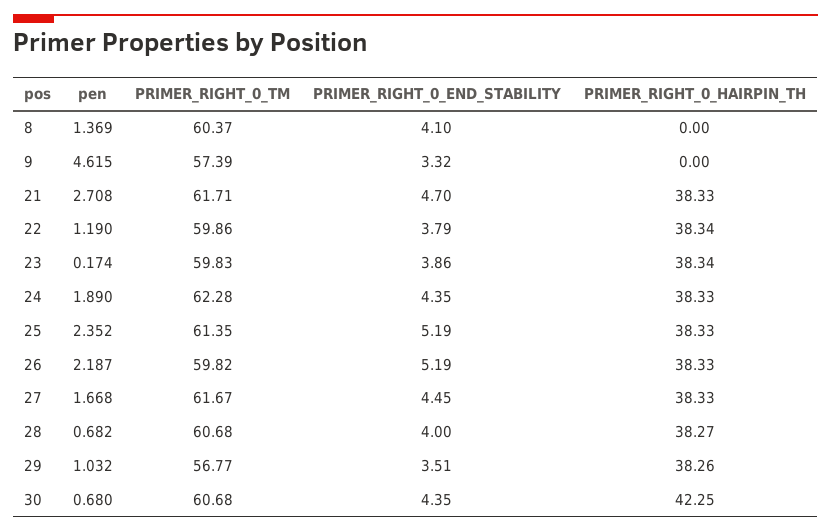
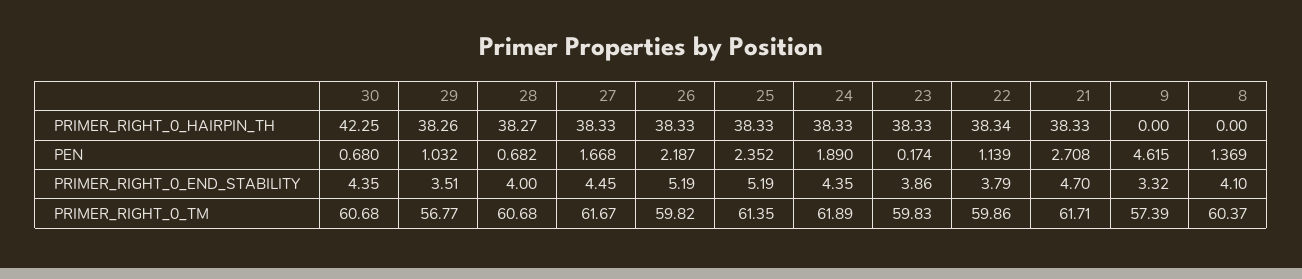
pen, 22: 1.19 -> 1.139
PRIMER_RIGHT_0_HAIRPIN_TH, 23: 38.34 -> 38.33
PRIMER_RIGHT_0_TM, 24: 62.28 -> 61.89

